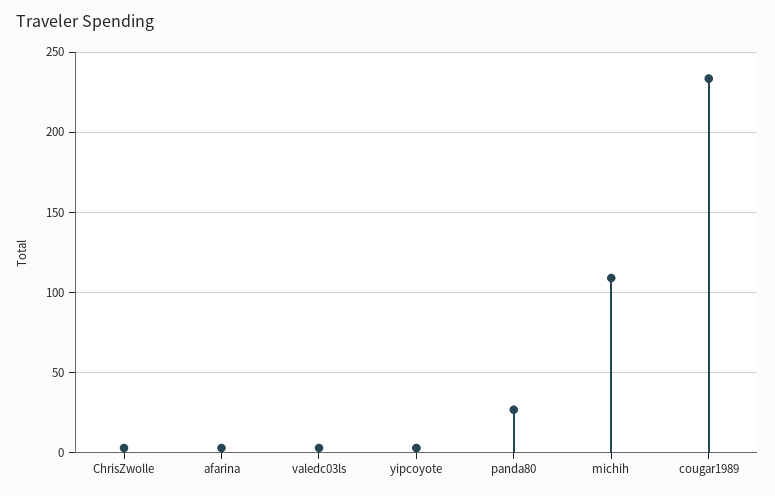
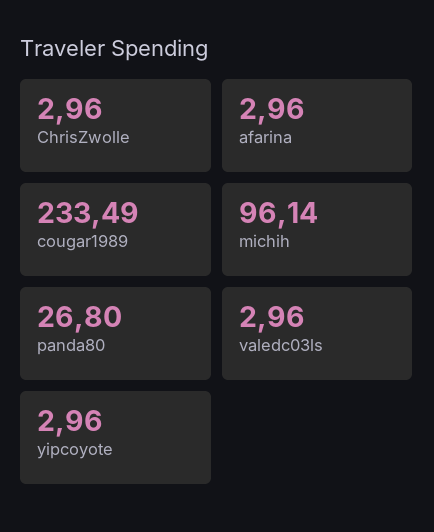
michih: 110 -> 96.14

